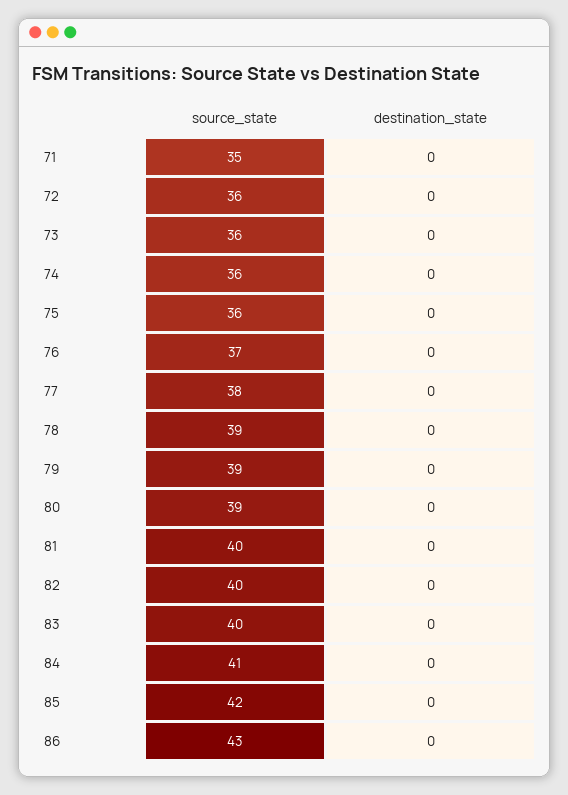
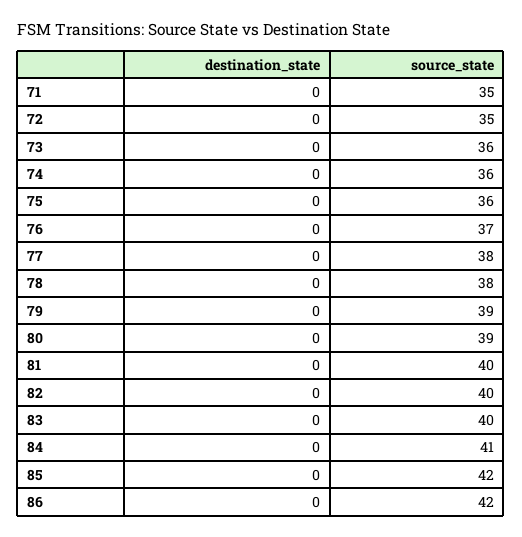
source_state, 72: 36 -> 35
source_state, 78: 39 -> 38
source_state, 86: 43 -> 42

